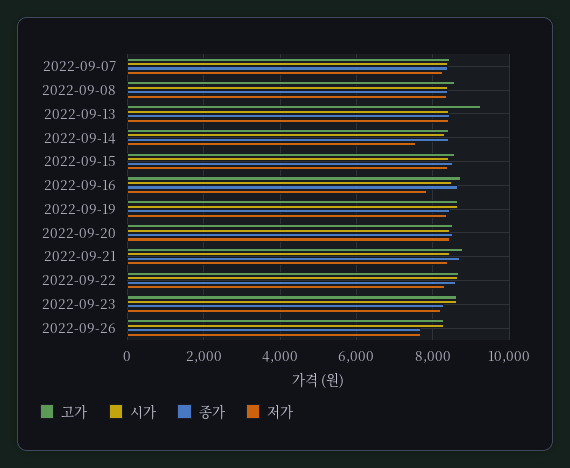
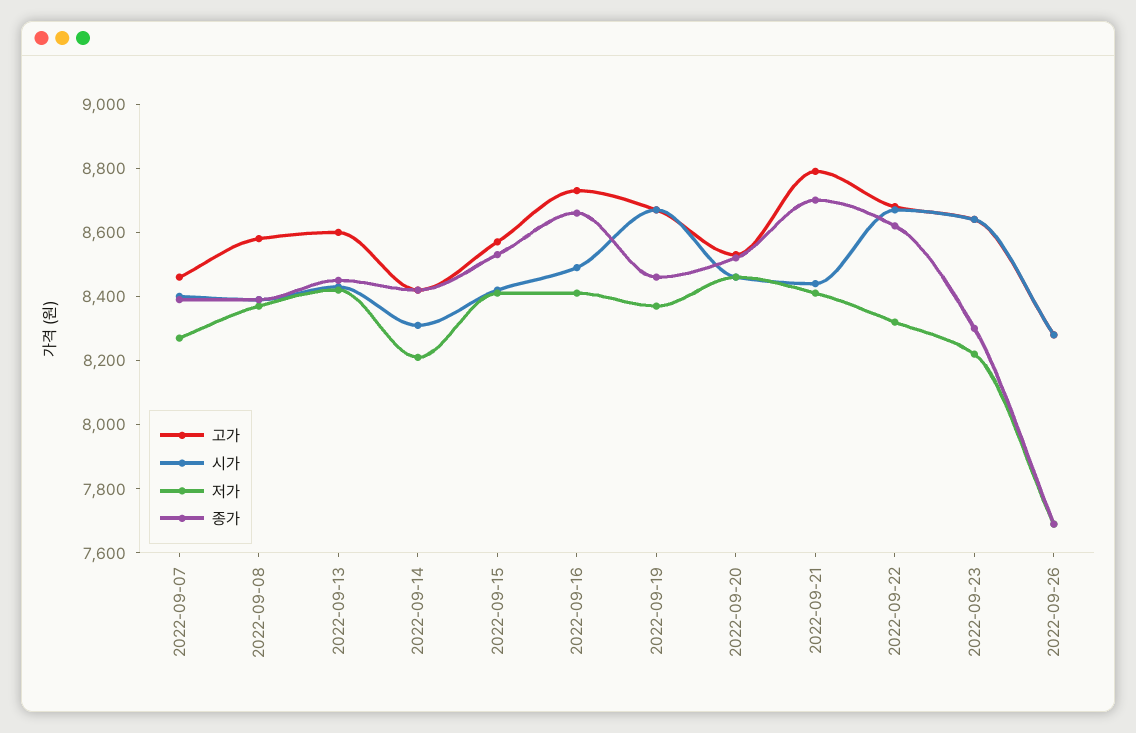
고가, 2022-09-13: 9200 -> 8600
저가, 2022-09-14: 7600 -> 8200
저가, 2022-09-16: 7800 -> 8400

